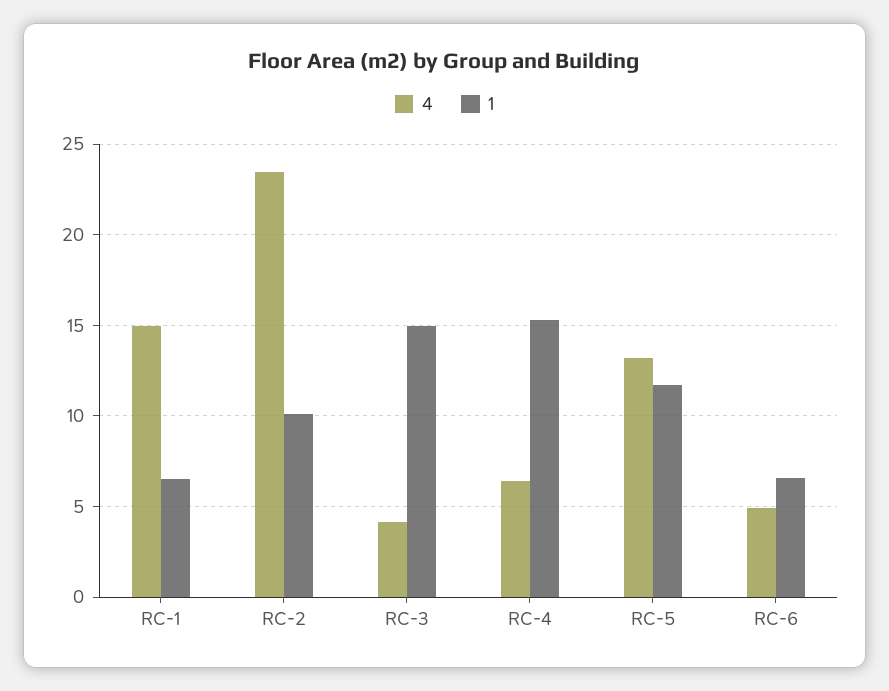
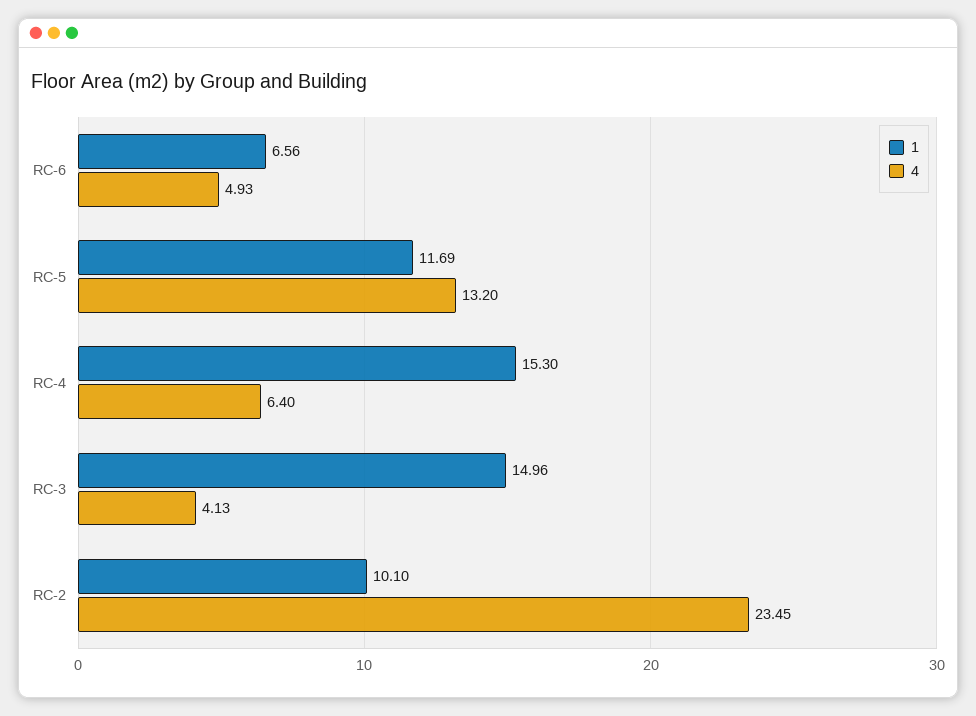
4, RC-1: 15 -> none
1, RC-1: 6.5 -> none

